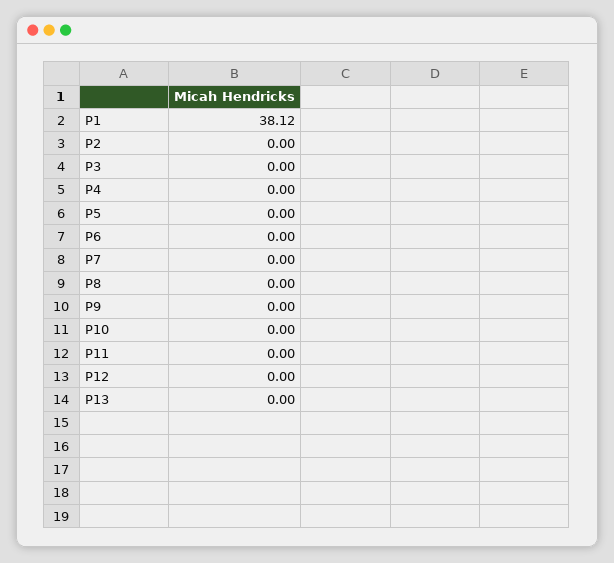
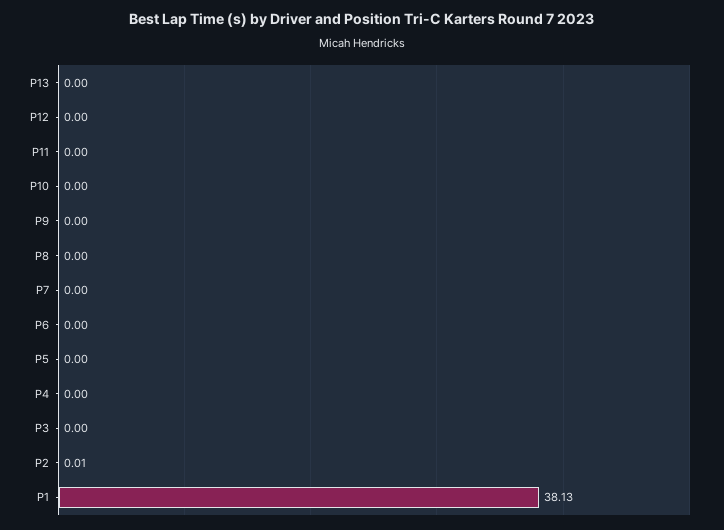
P1: 38.12 -> 38.13
P2: 0 -> 0.01

